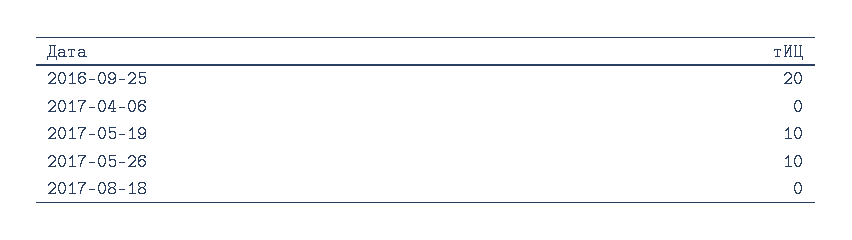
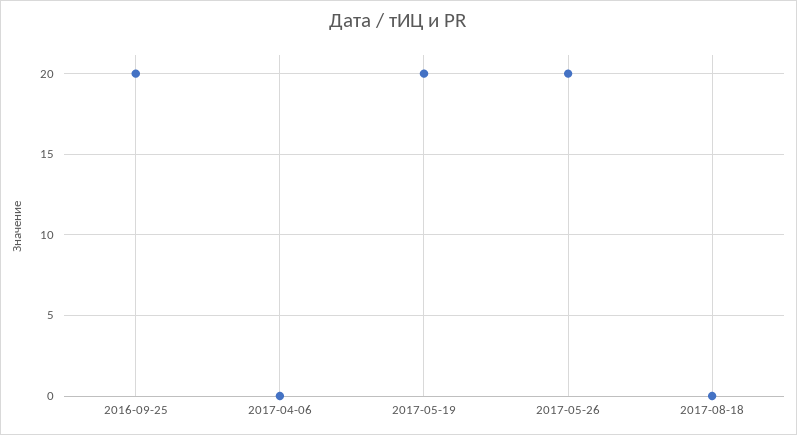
2017-05-19: 10 -> 20
2017-05-26: 10 -> 20

